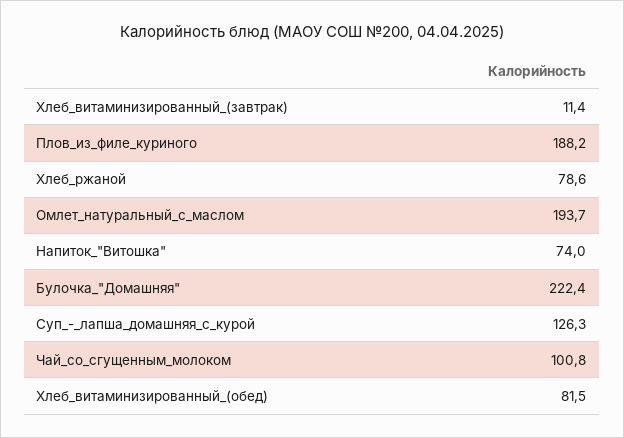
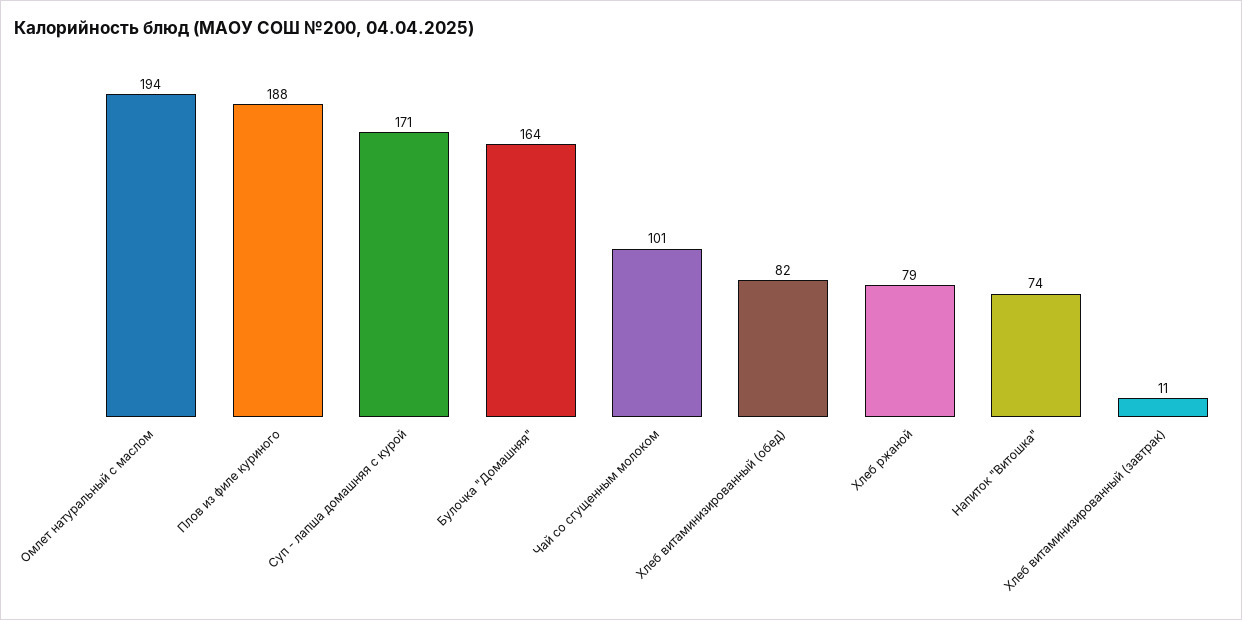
Булочка_"Домашняя": 222.4 -> 164
Суп_-_лапша_домашняя_с_курой: 126.3 -> 171

